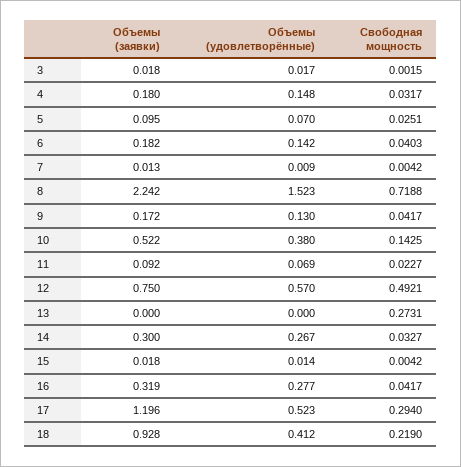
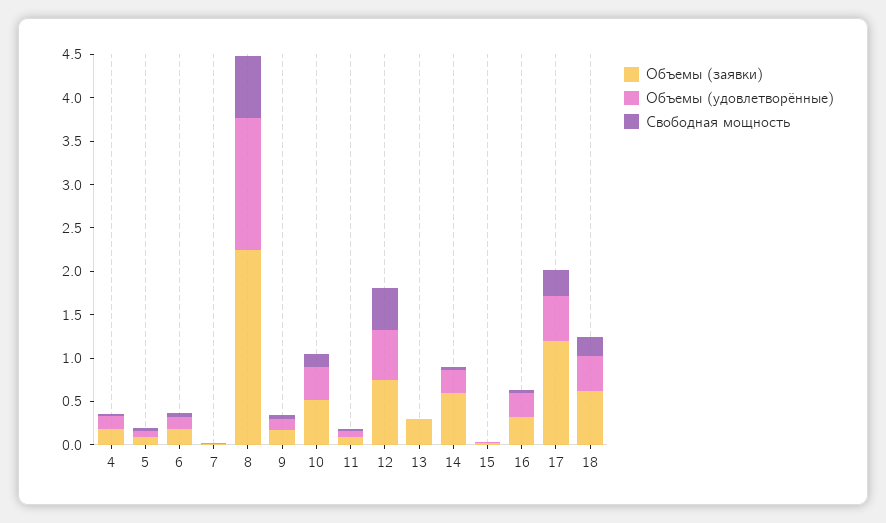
Объемы (заявки), 3: 0.018 -> none
Объемы (удовлетворённые), 3: 0.017 -> none
Свободная мощность, 3: 0.0015 -> none
Объемы (заявки), 13: 0 -> 0.3
Свободная мощность, 13: 0.2731 -> 0
Объемы (заявки), 14: 0.3 -> 0.6
Объемы (заявки), 18: 0.928 -> 0.6

